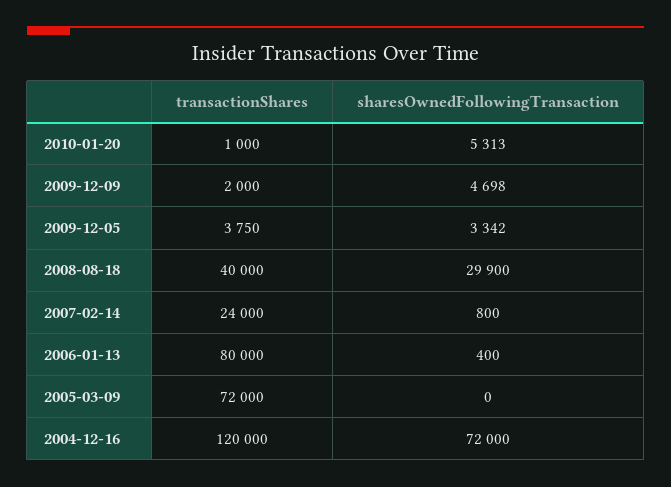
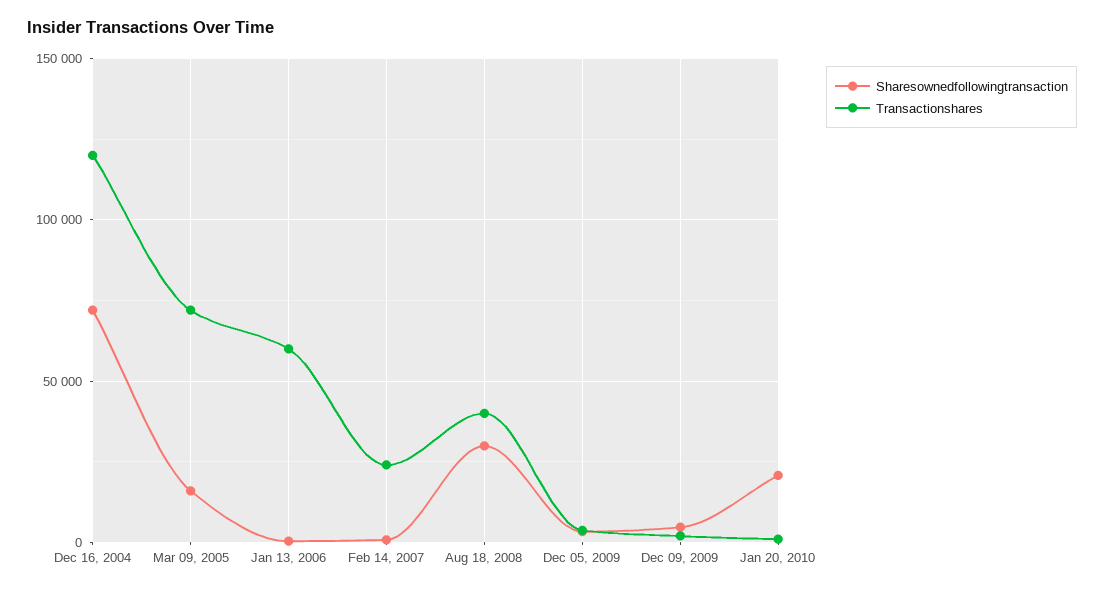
sharesOwnedFollowingTransaction, 2010-01-20: 5313 -> 20000
transactionShares, 2006-01-13: 80000 -> 60000
sharesOwnedFollowingTransaction, 2005-03-09: 0 -> 15000

